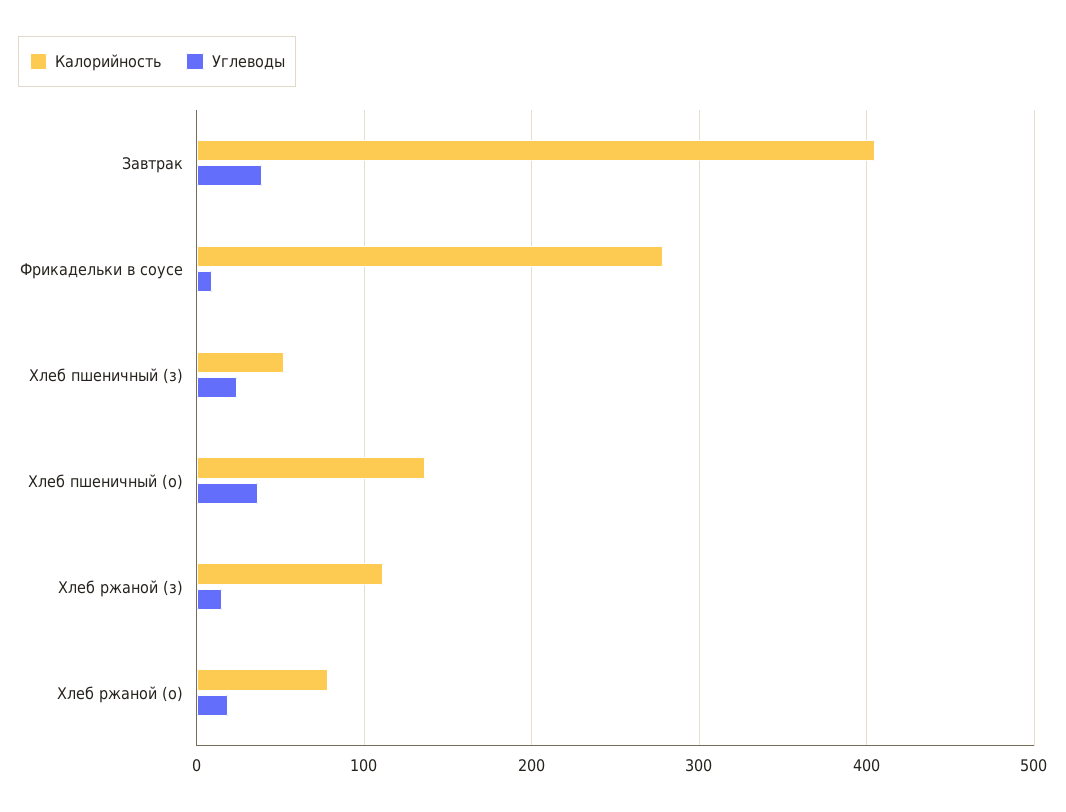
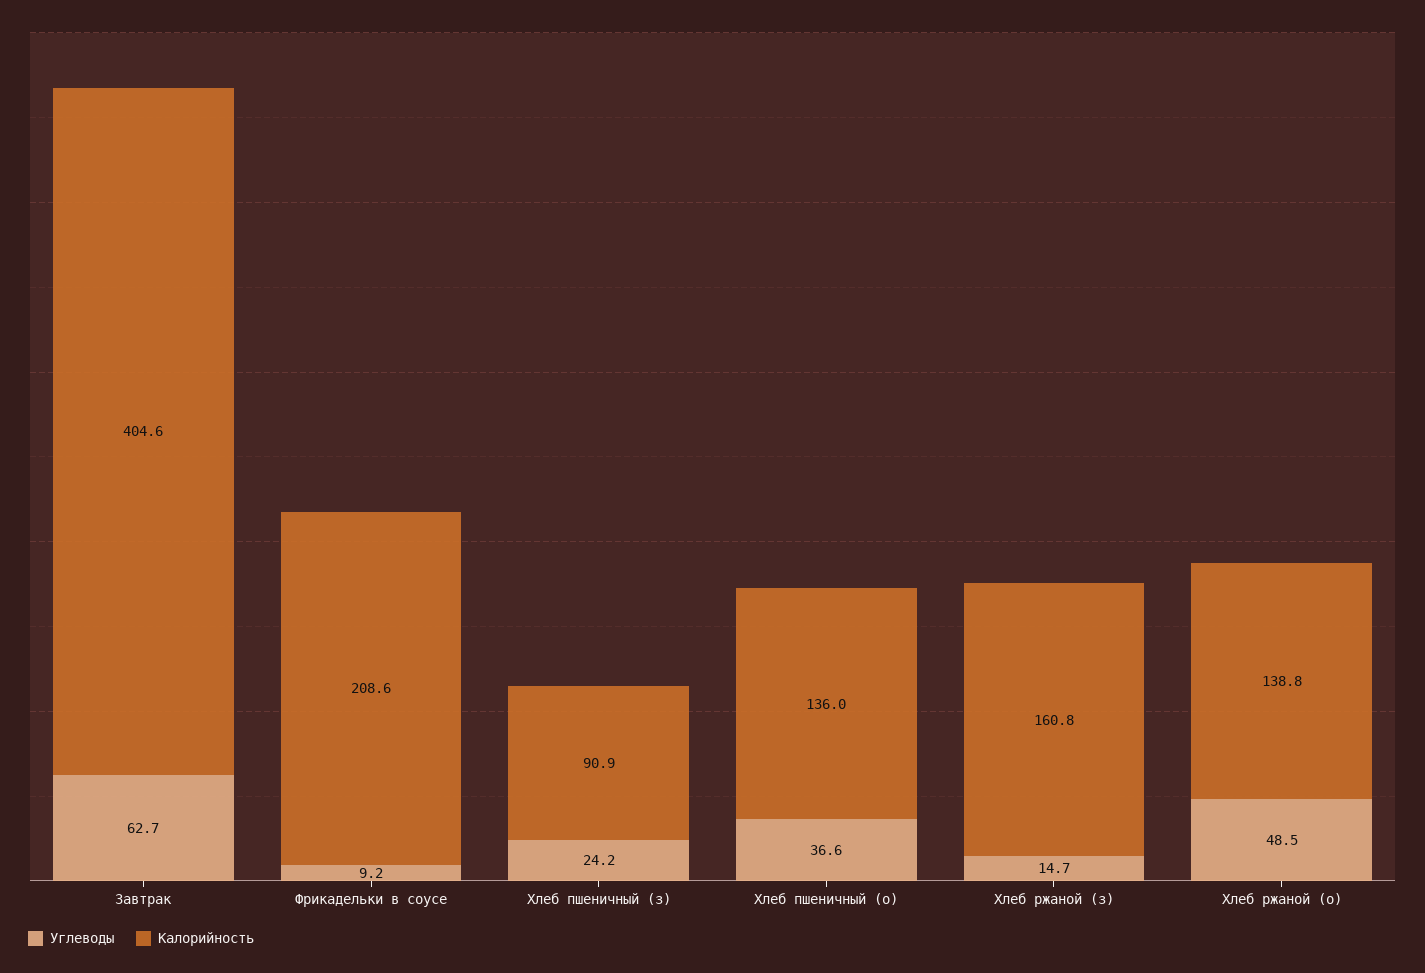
Углеводы, Завтрак: 40 -> 62.7
Калорийность, Фрикадельки в соусе: 280 -> 208.6
Калорийность, Хлеб пшеничный (з): 50 -> 90.9
Калорийность, Хлеб ржаной (з): 110 -> 160.8
Калорийность, Хлеб ржаной (о): 80 -> 138.8
Углеводы, Хлеб ржаной (о): 20 -> 48.5

